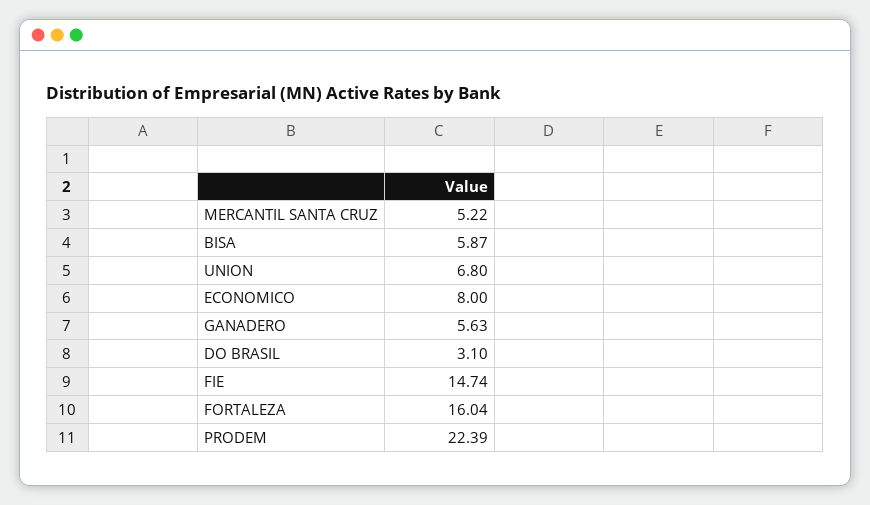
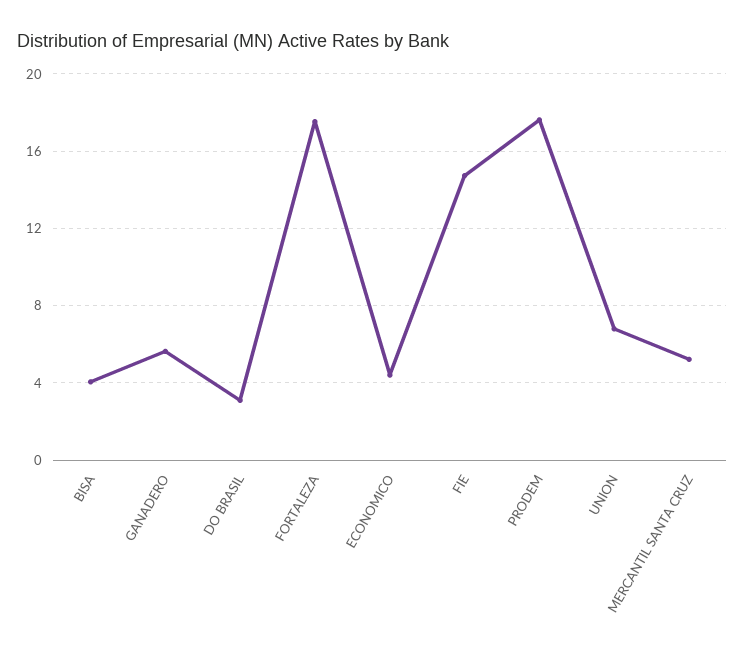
BISA: 5.87 -> 4
ECONOMICO: 8 -> 4.5
FORTALEZA: 16.04 -> 17.5
PRODEM: 22.39 -> 17.5

